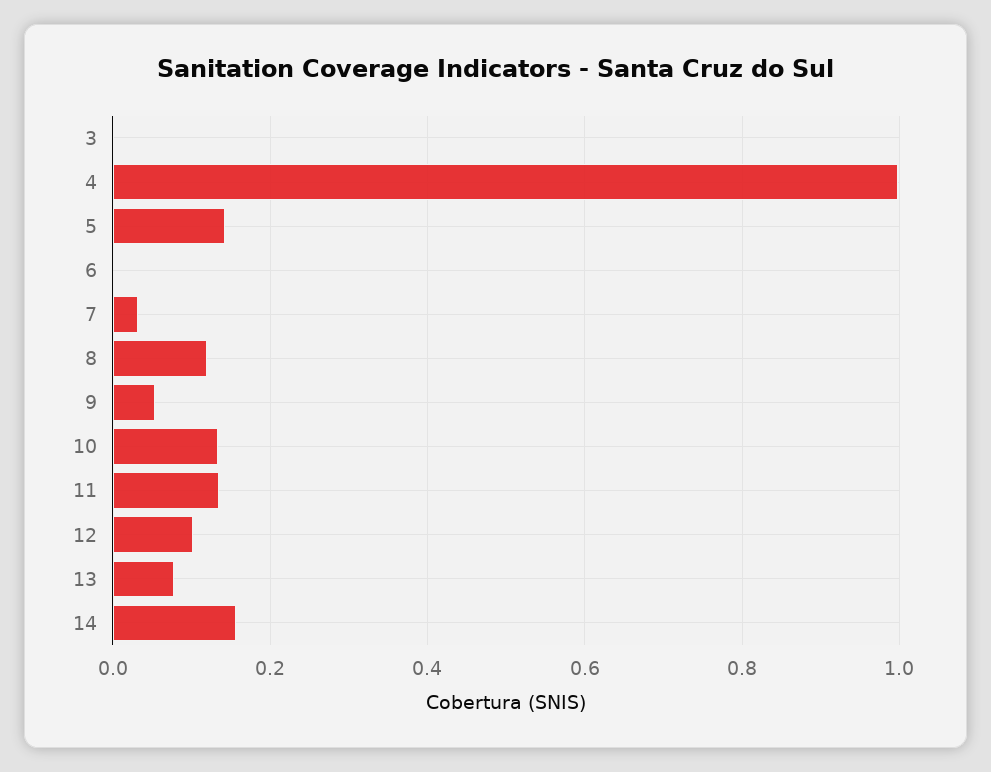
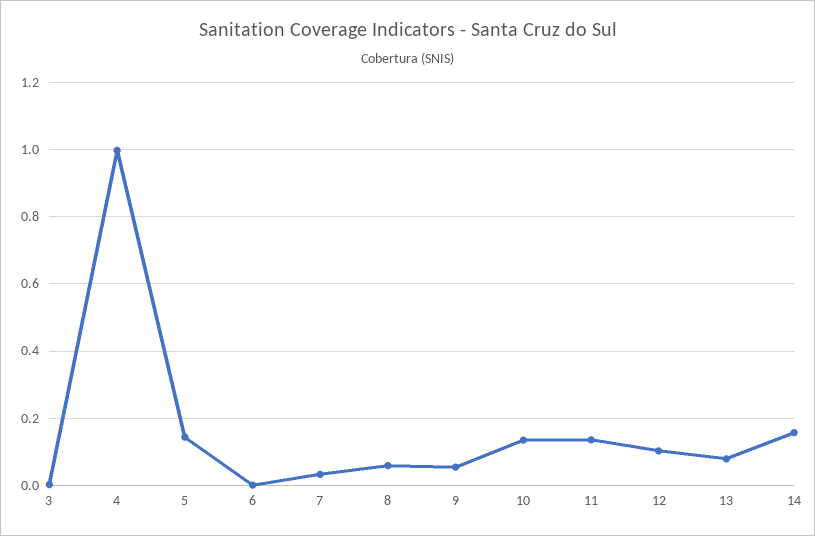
8: 0.12 -> 0.06

